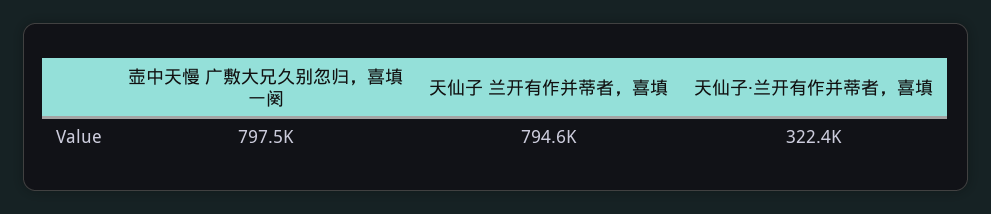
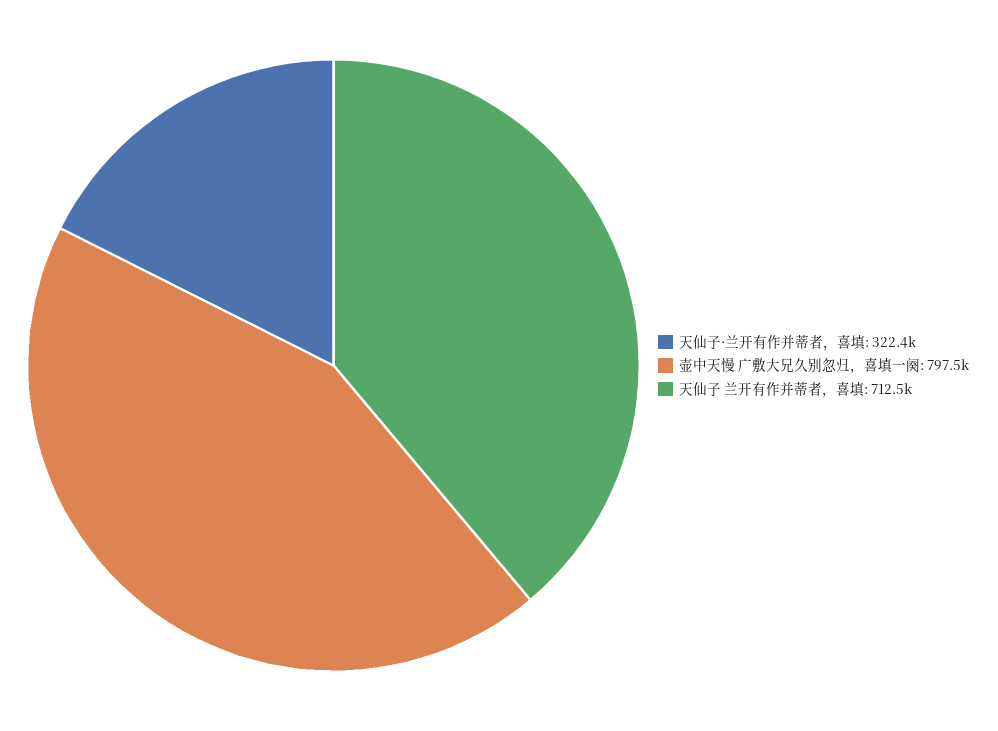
天仙子 兰开有作并蒂者，喜填: 794600 -> 712500

